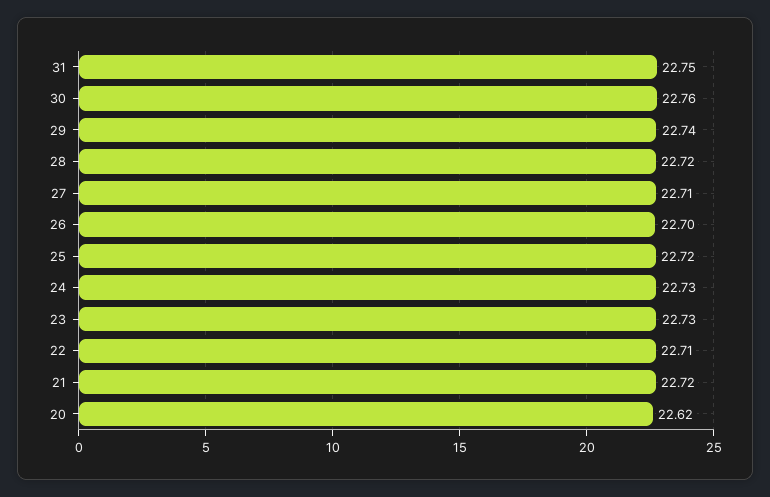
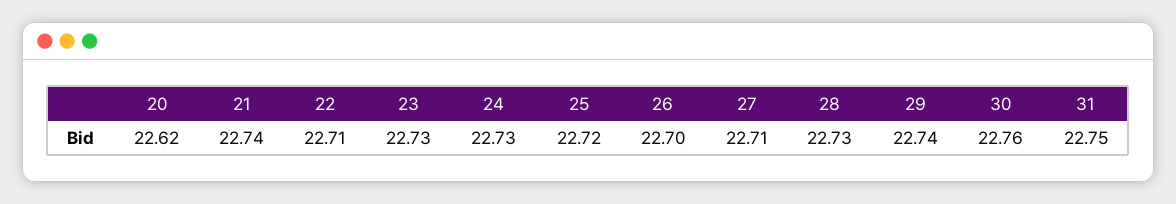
28: 22.72 -> 22.73
21: 22.72 -> 22.74

